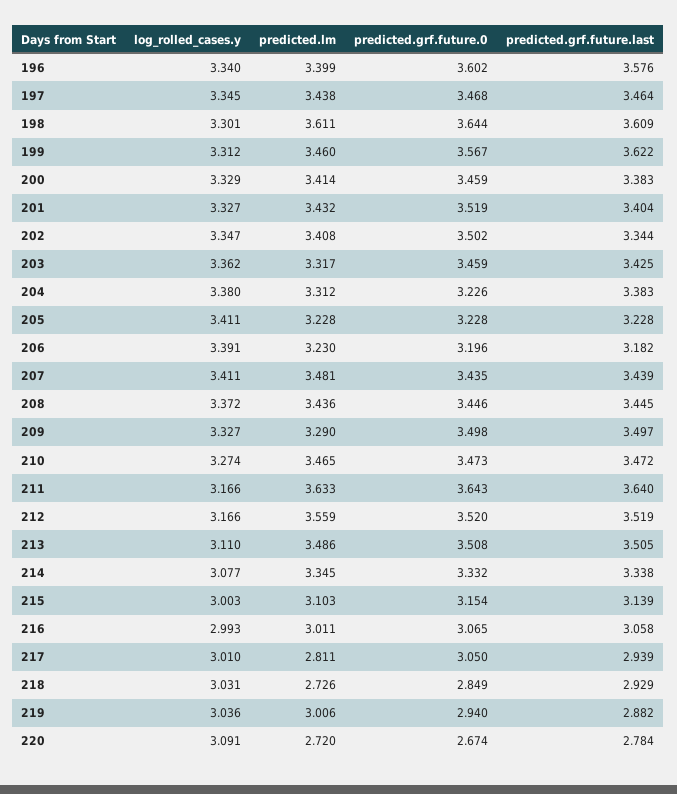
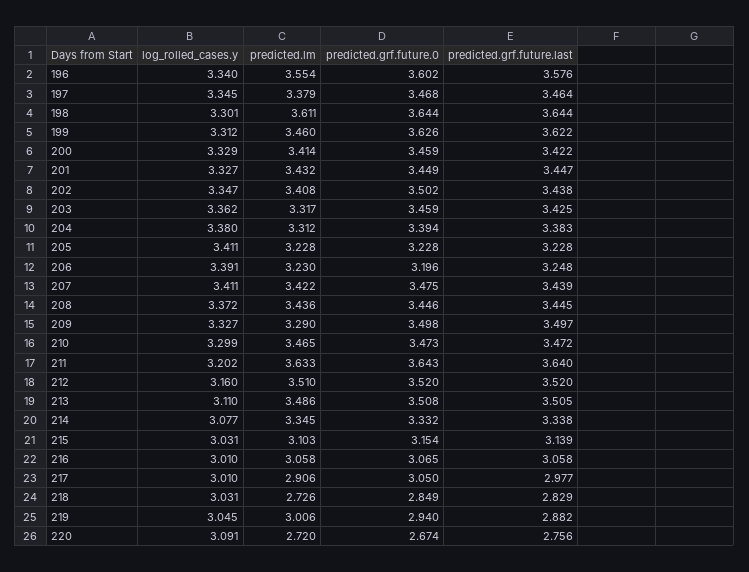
predicted.lm, 196: 3.399 -> 3.554
predicted.lm, 197: 3.438 -> 3.379
predicted.grf.future.last, 198: 3.609 -> 3.644
predicted.grf.future.0, 199: 3.567 -> 3.626
predicted.grf.future.last, 200: 3.383 -> 3.422
predicted.grf.future.0, 201: 3.519 -> 3.449
predicted.grf.future.last, 201: 3.404 -> 3.447
predicted.grf.future.last, 202: 3.344 -> 3.438
predicted.grf.future.0, 204: 3.226 -> 3.394
predicted.grf.future.last, 206: 3.182 -> 3.248
predicted.lm, 207: 3.481 -> 3.422
predicted.grf.future.0, 207: 3.435 -> 3.475
log_rolled_cases.y, 210: 3.274 -> 3.299
log_rolled_cases.y, 211: 3.166 -> 3.202
log_rolled_cases.y, 212: 3.166 -> 3.16
predicted.lm, 212: 3.559 -> 3.51
predicted.grf.future.last, 212: 3.519 -> 3.52
log_rolled_cases.y, 215: 3.003 -> 3.031
log_rolled_cases.y, 216: 2.993 -> 3.01
predicted.lm, 216: 3.011 -> 3.058
predicted.lm, 217: 2.811 -> 2.906
predicted.grf.future.last, 217: 2.939 -> 2.977
predicted.grf.future.last, 218: 2.929 -> 2.829
log_rolled_cases.y, 219: 3.036 -> 3.045
predicted.grf.future.last, 220: 2.784 -> 2.756

